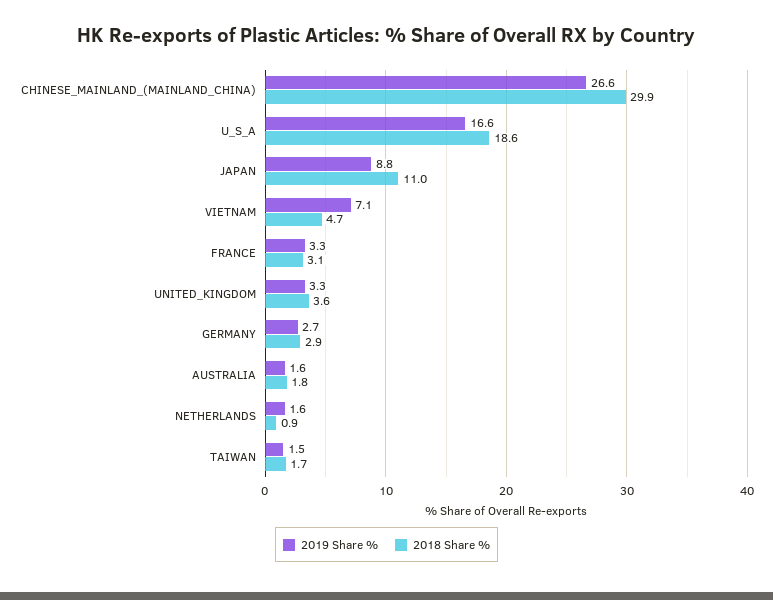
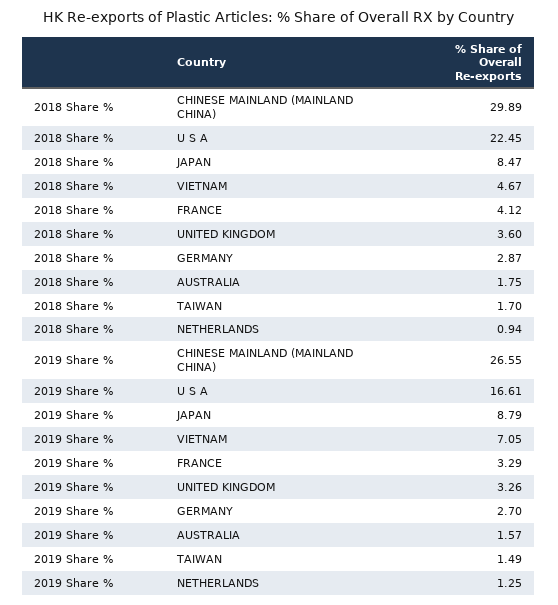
2018 Share %, U_S_A: 18.6 -> 22.45
2018 Share %, JAPAN: 11 -> 8.47
2018 Share %, FRANCE: 3.1 -> 4.12
2019 Share %, NETHERLANDS: 1.6 -> 1.25

